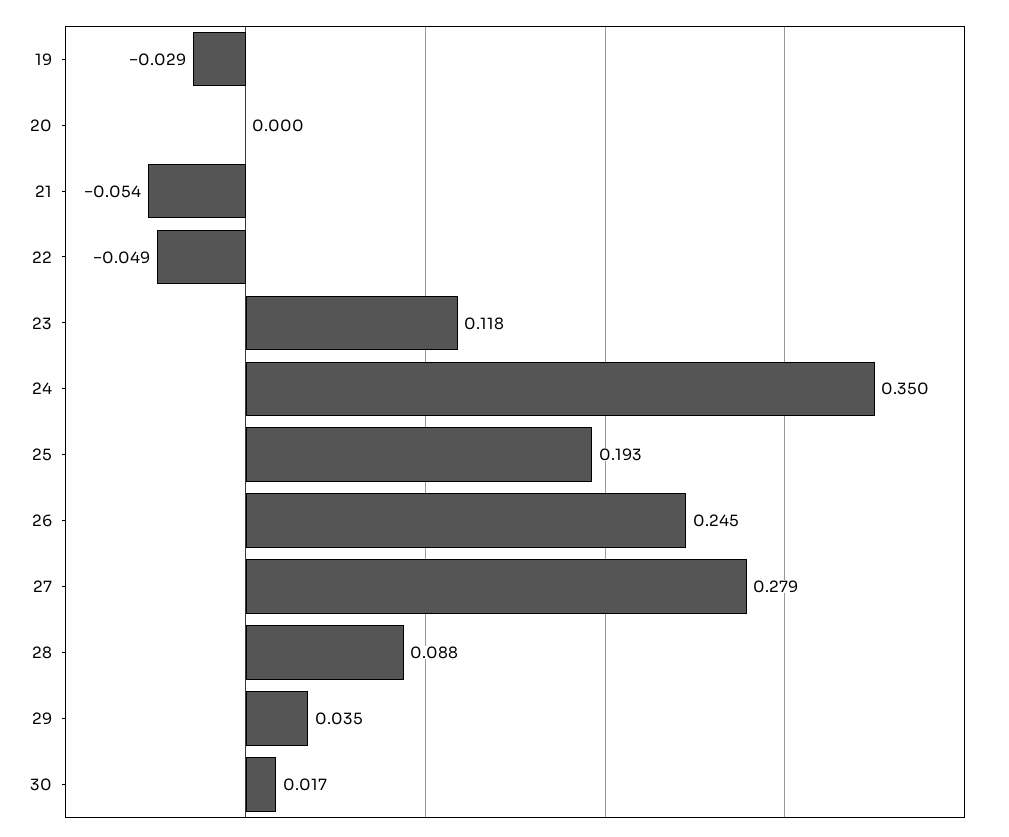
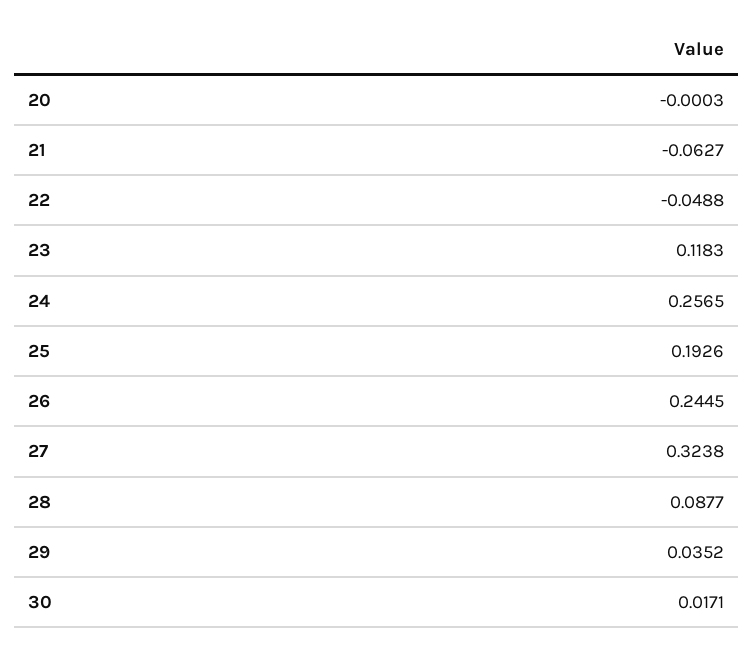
19: -0.029 -> none
21: -0.054 -> -0.0627
24: 0.35 -> 0.2565
27: 0.279 -> 0.3238

